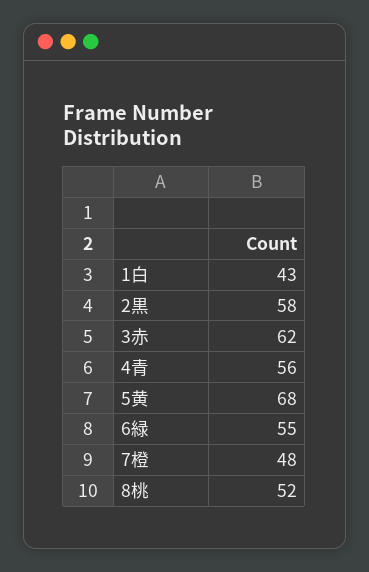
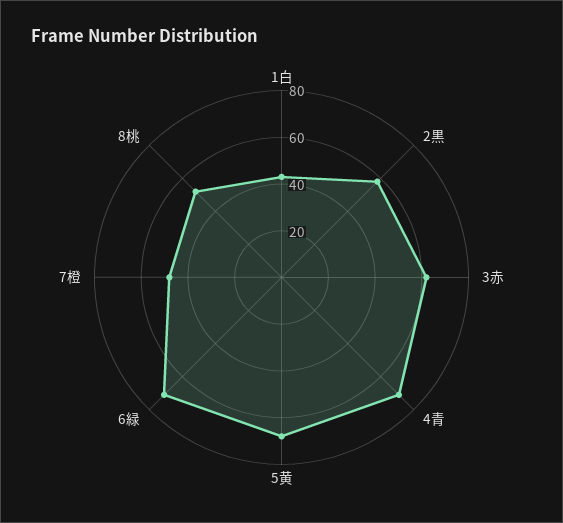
4青: 56 -> 70
6緑: 55 -> 70

